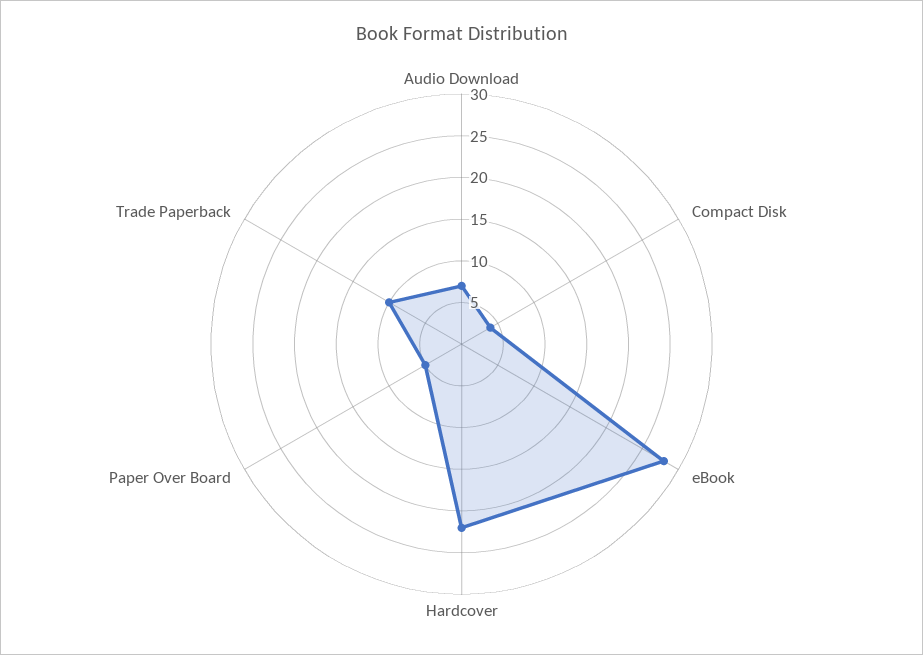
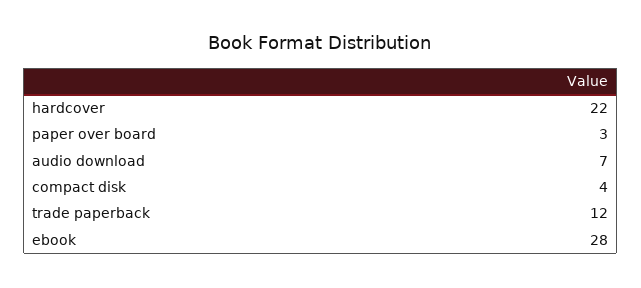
Paper Over Board: 5 -> 3
Trade Paperback: 10 -> 12

